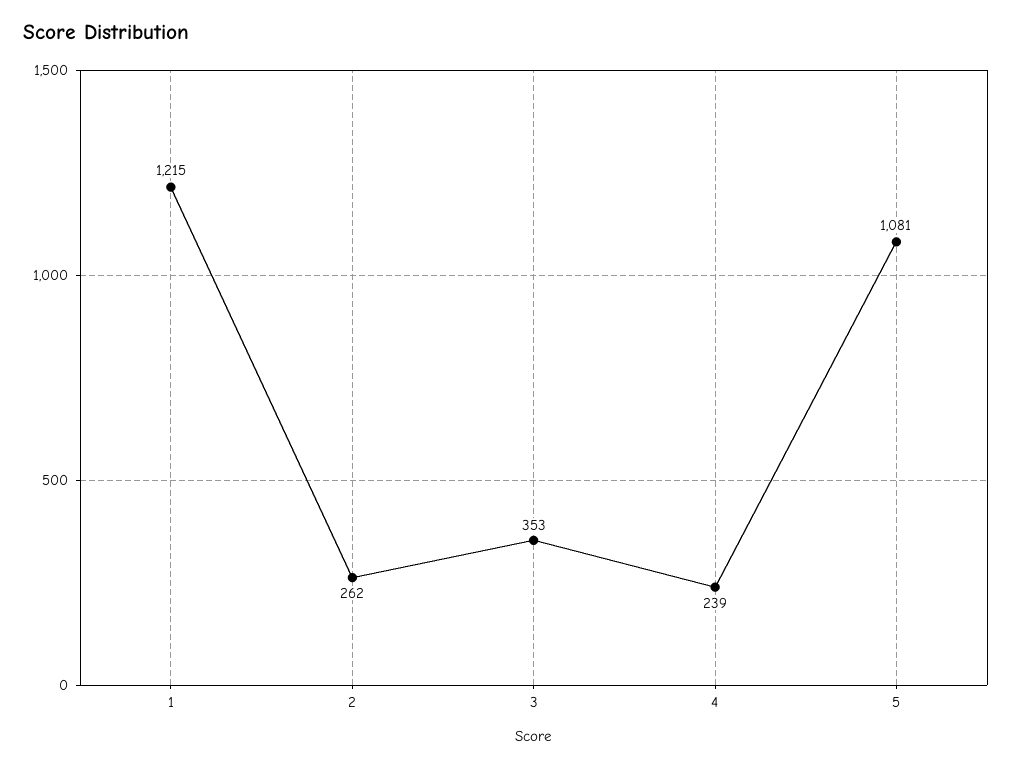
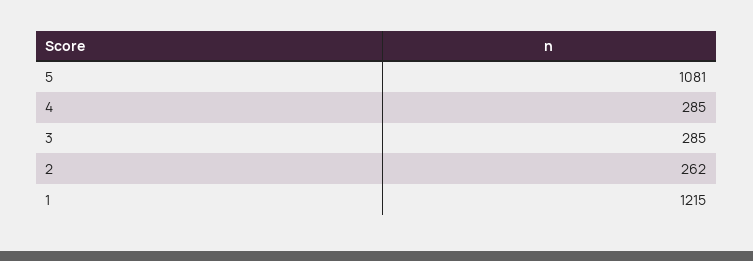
3: 353 -> 285
4: 239 -> 285

